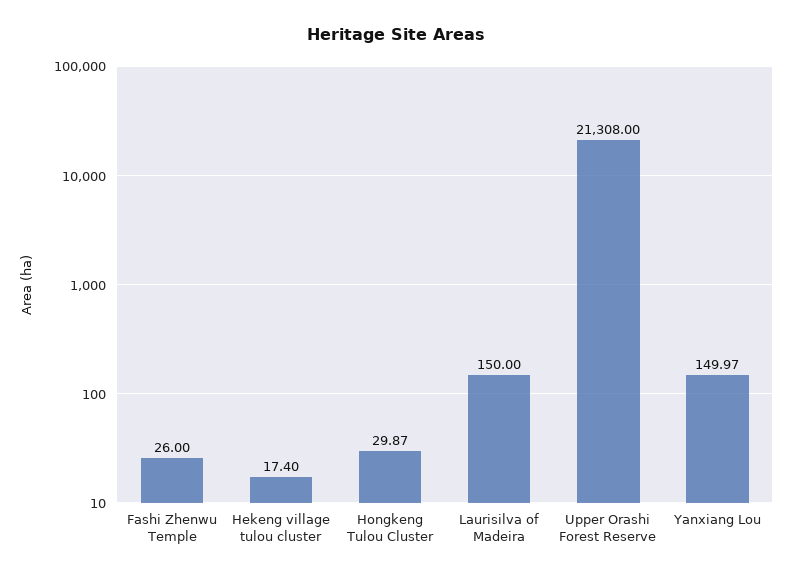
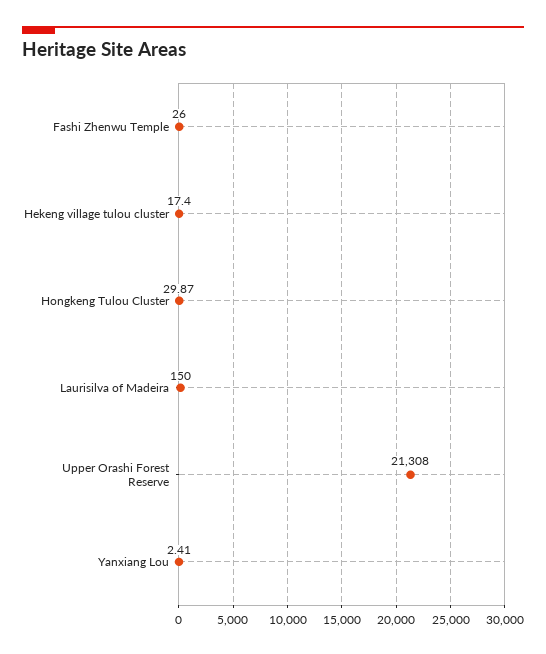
Yanxiang Lou: 149.97 -> 2.41

